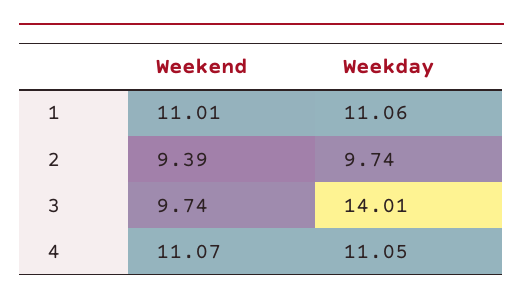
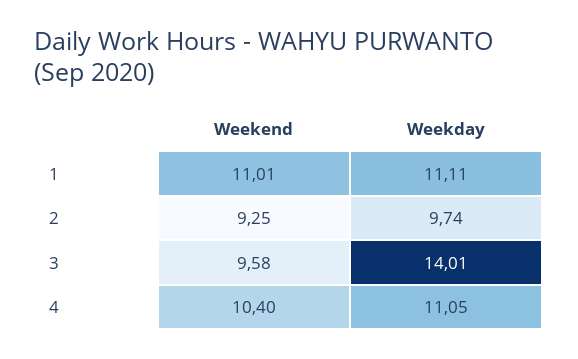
Weekday, 1: 11.06 -> 11.11
Weekend, 2: 9.39 -> 9.25
Weekend, 3: 9.74 -> 9.58
Weekend, 4: 11.07 -> 10.4

